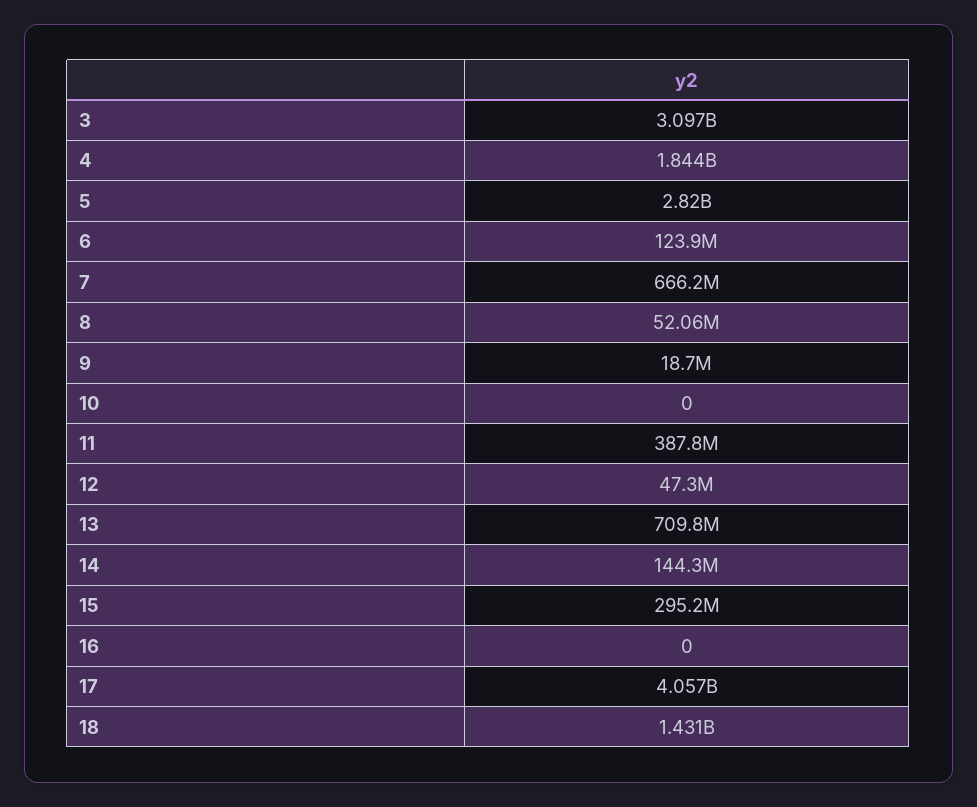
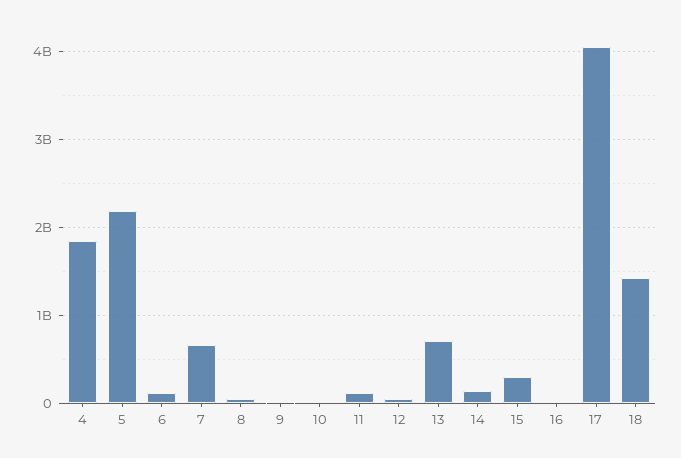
3: 3097000000 -> none
5: 2820000000 -> 2200000000
11: 387800000 -> 100000000

